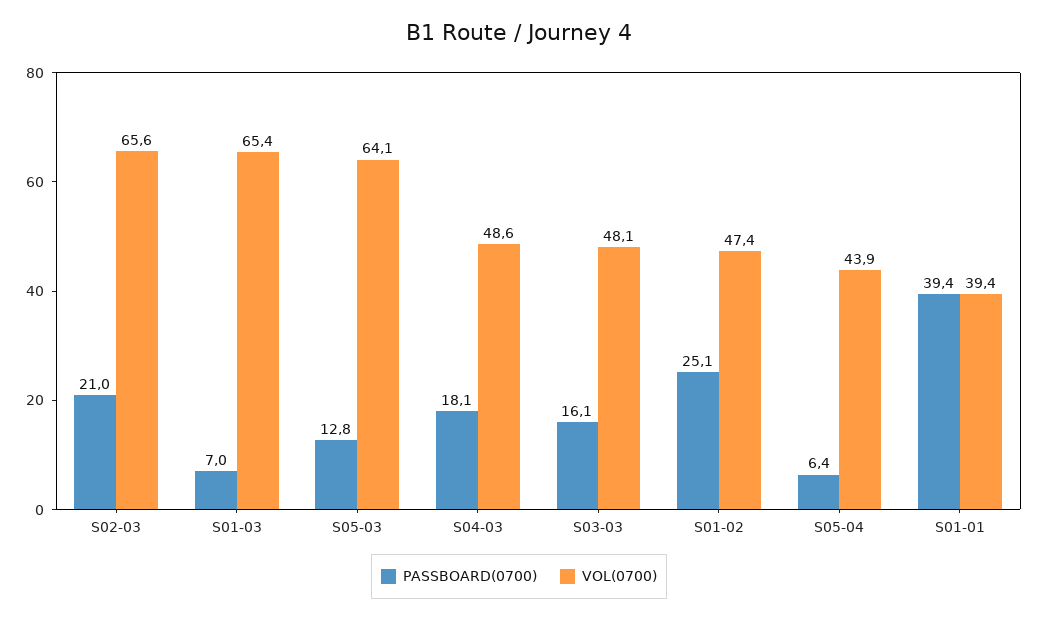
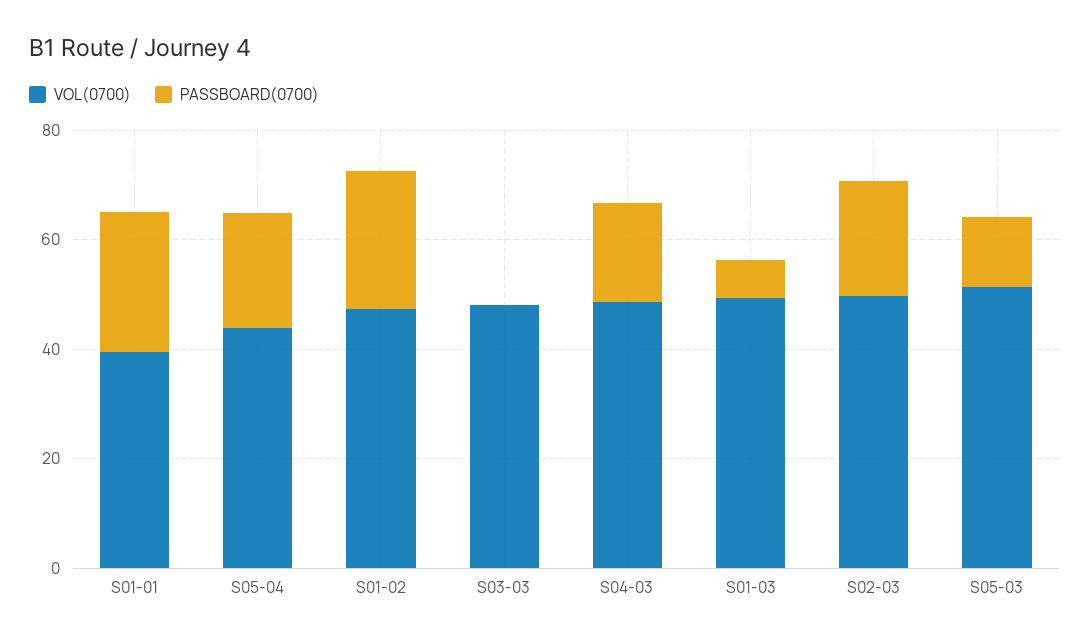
VOL(0700), S02-03: 65.6 -> 50
VOL(0700), S01-03: 65.4 -> 50
VOL(0700), S05-03: 64.1 -> 50
PASSBOARD(0700), S03-03: 16.1 -> 0
PASSBOARD(0700), S05-04: 6.4 -> 20
PASSBOARD(0700), S01-01: 39.4 -> 25

